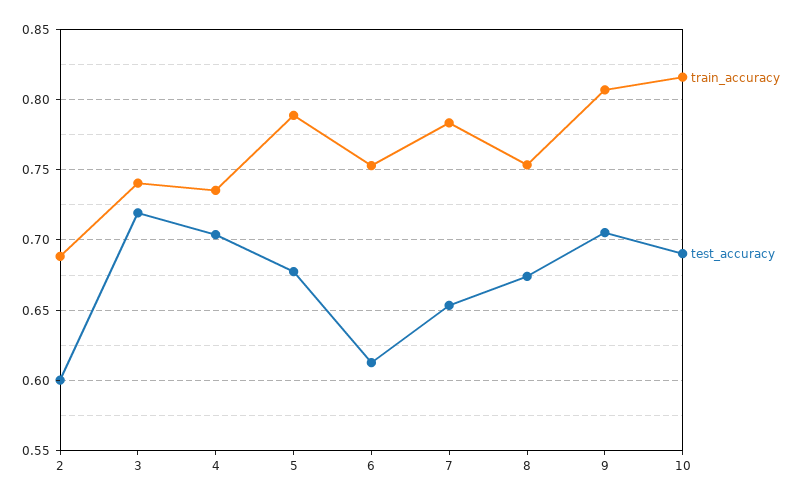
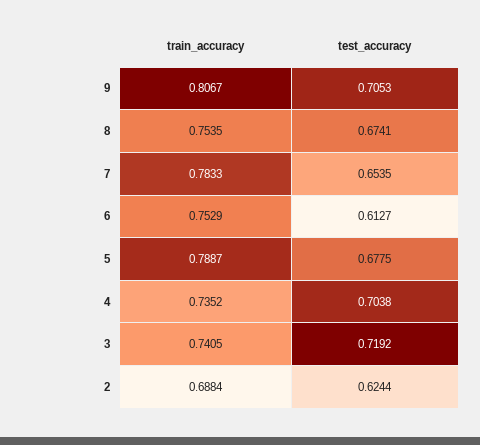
test_accuracy, 2: 0.6 -> 0.6244
train_accuracy, 10: 0.815 -> none
test_accuracy, 10: 0.69 -> none

